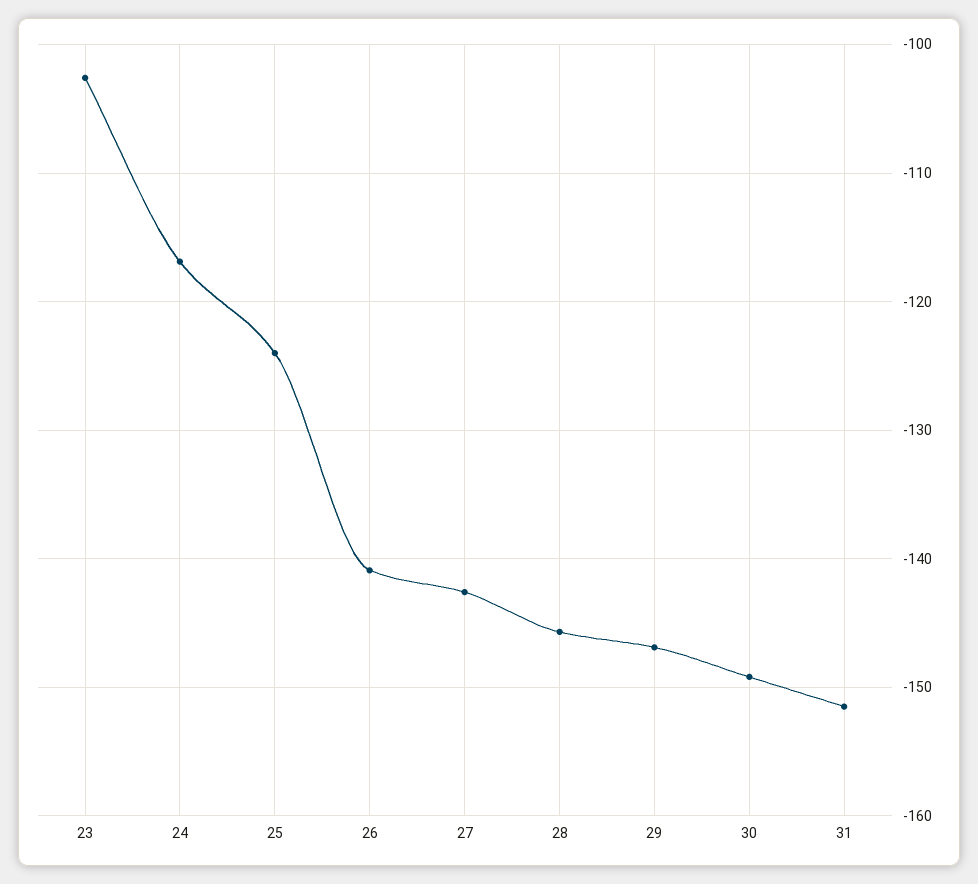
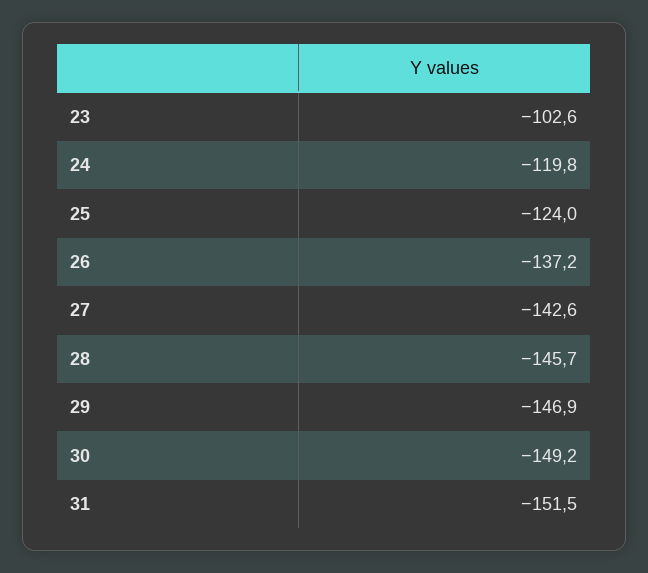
24: -117 -> -119.8
26: -141 -> -137.2

